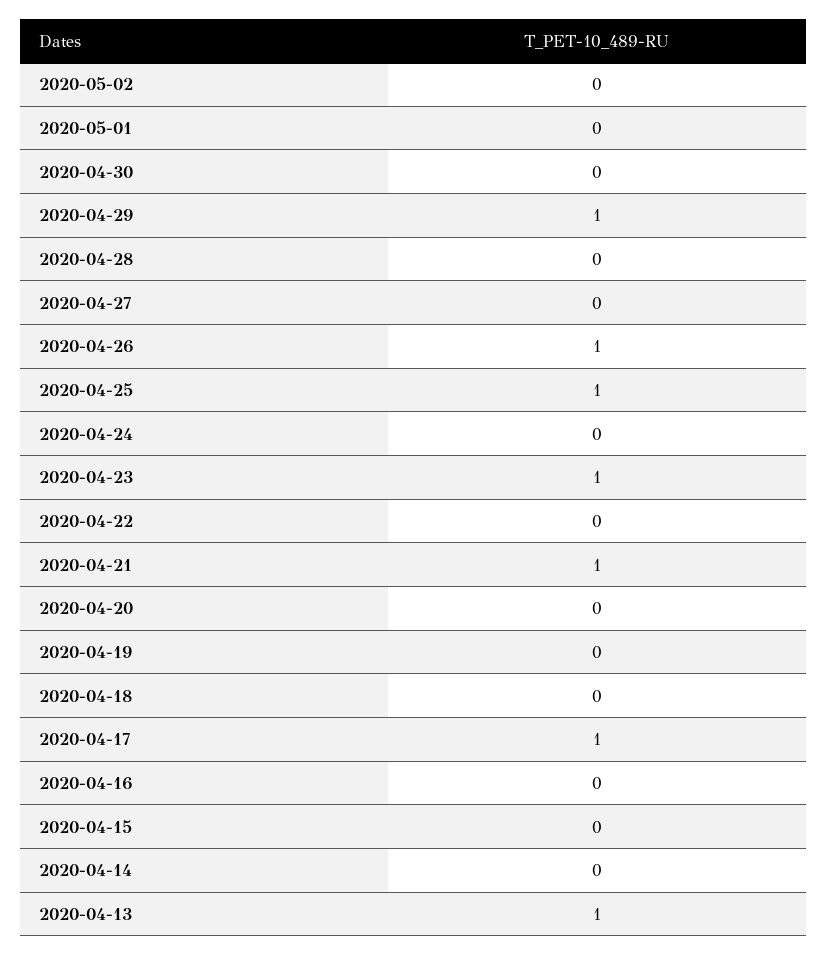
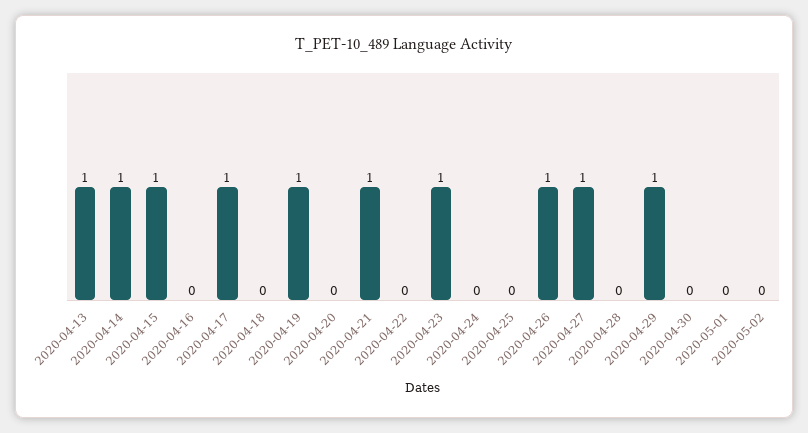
2020-04-27: 0 -> 1
2020-04-25: 1 -> 0
2020-04-19: 0 -> 1
2020-04-15: 0 -> 1
2020-04-14: 0 -> 1

